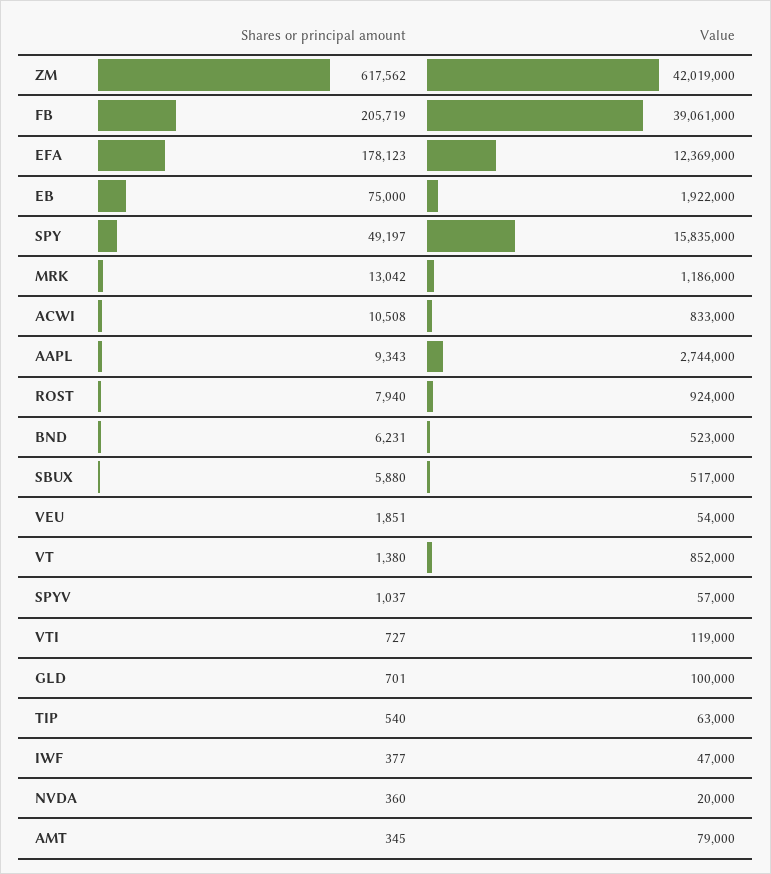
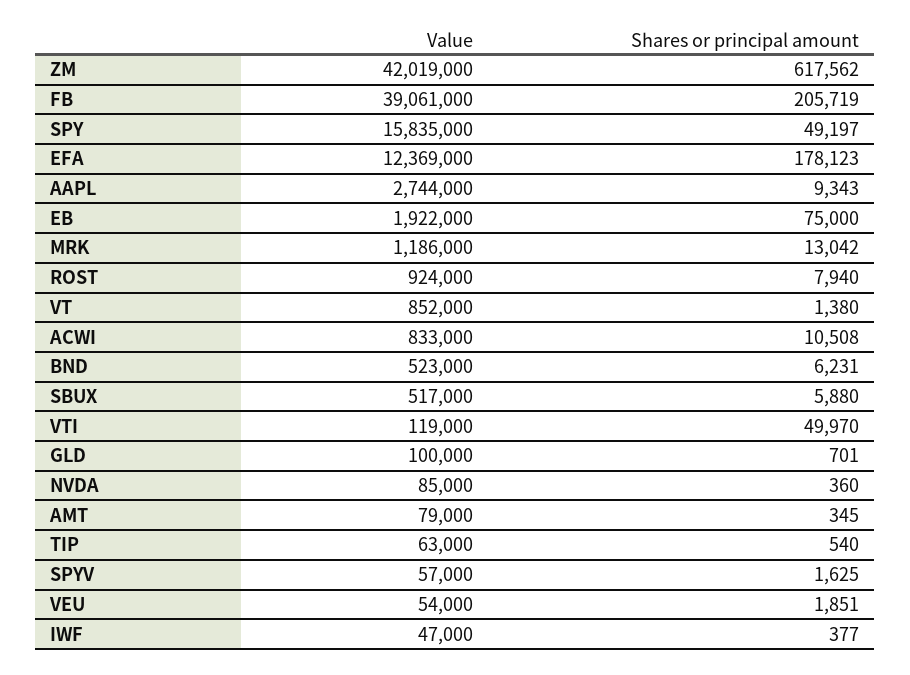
Shares or principal amount, SPYV: 1037 -> 1625
Shares or principal amount, VTI: 727 -> 49970
Value, NVDA: 20000 -> 85000

